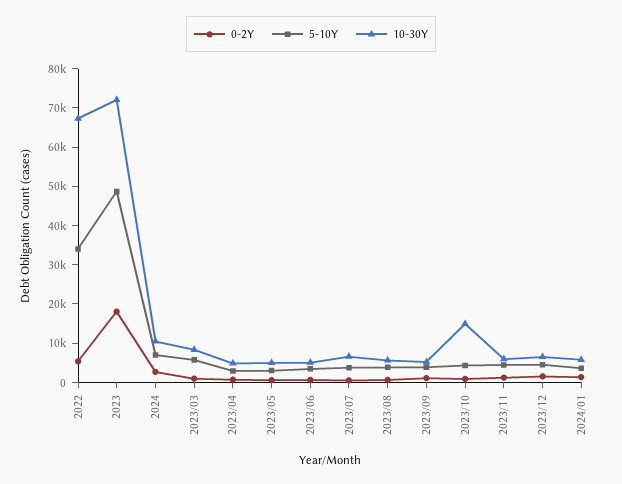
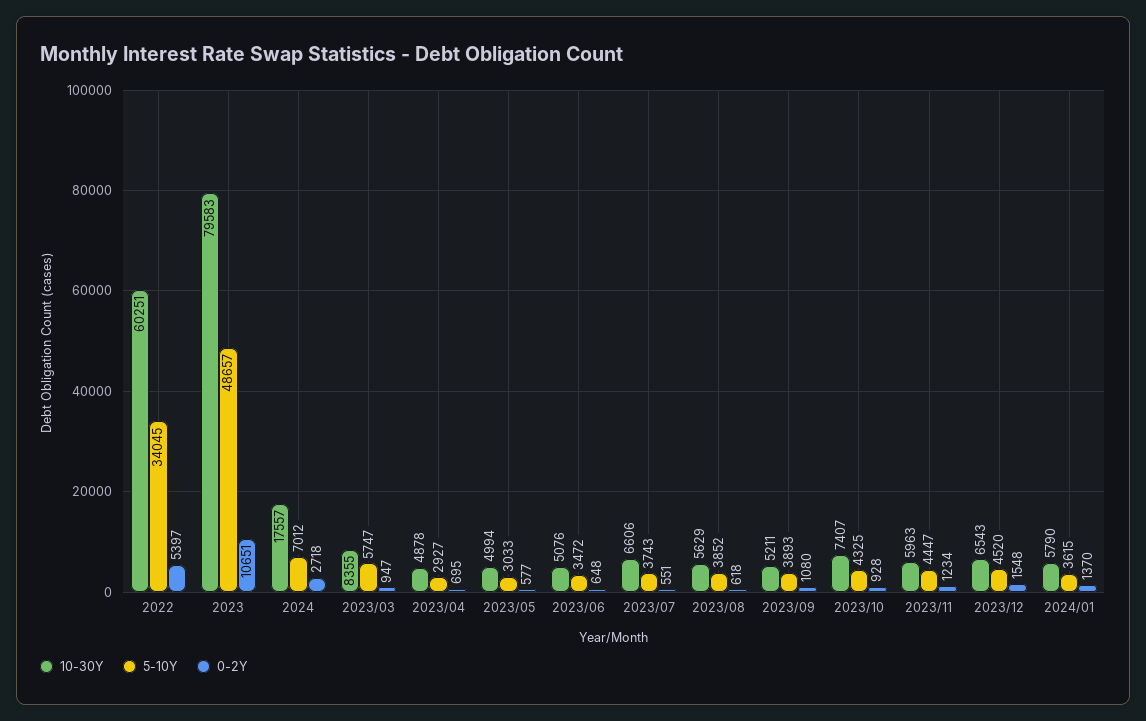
10-30Y, 2022: 67500 -> 60251
0-2Y, 2023: 17500 -> 10651
10-30Y, 2023: 72500 -> 79583
10-30Y, 2024: 10000 -> 17557
10-30Y, 2023/10: 15000 -> 7407

